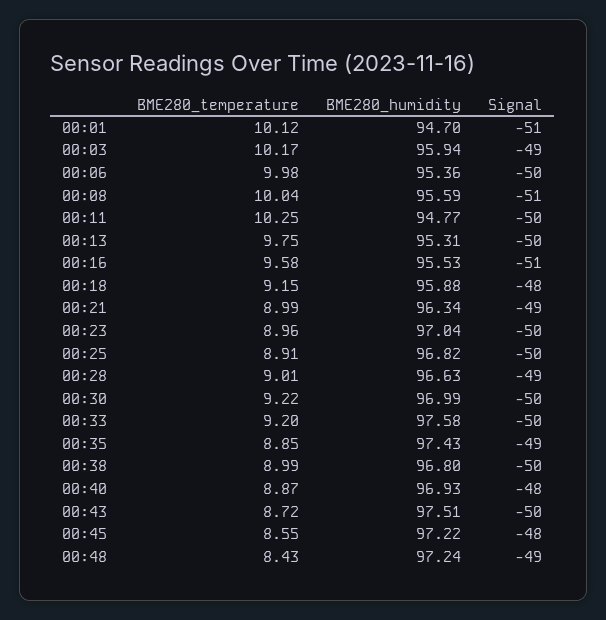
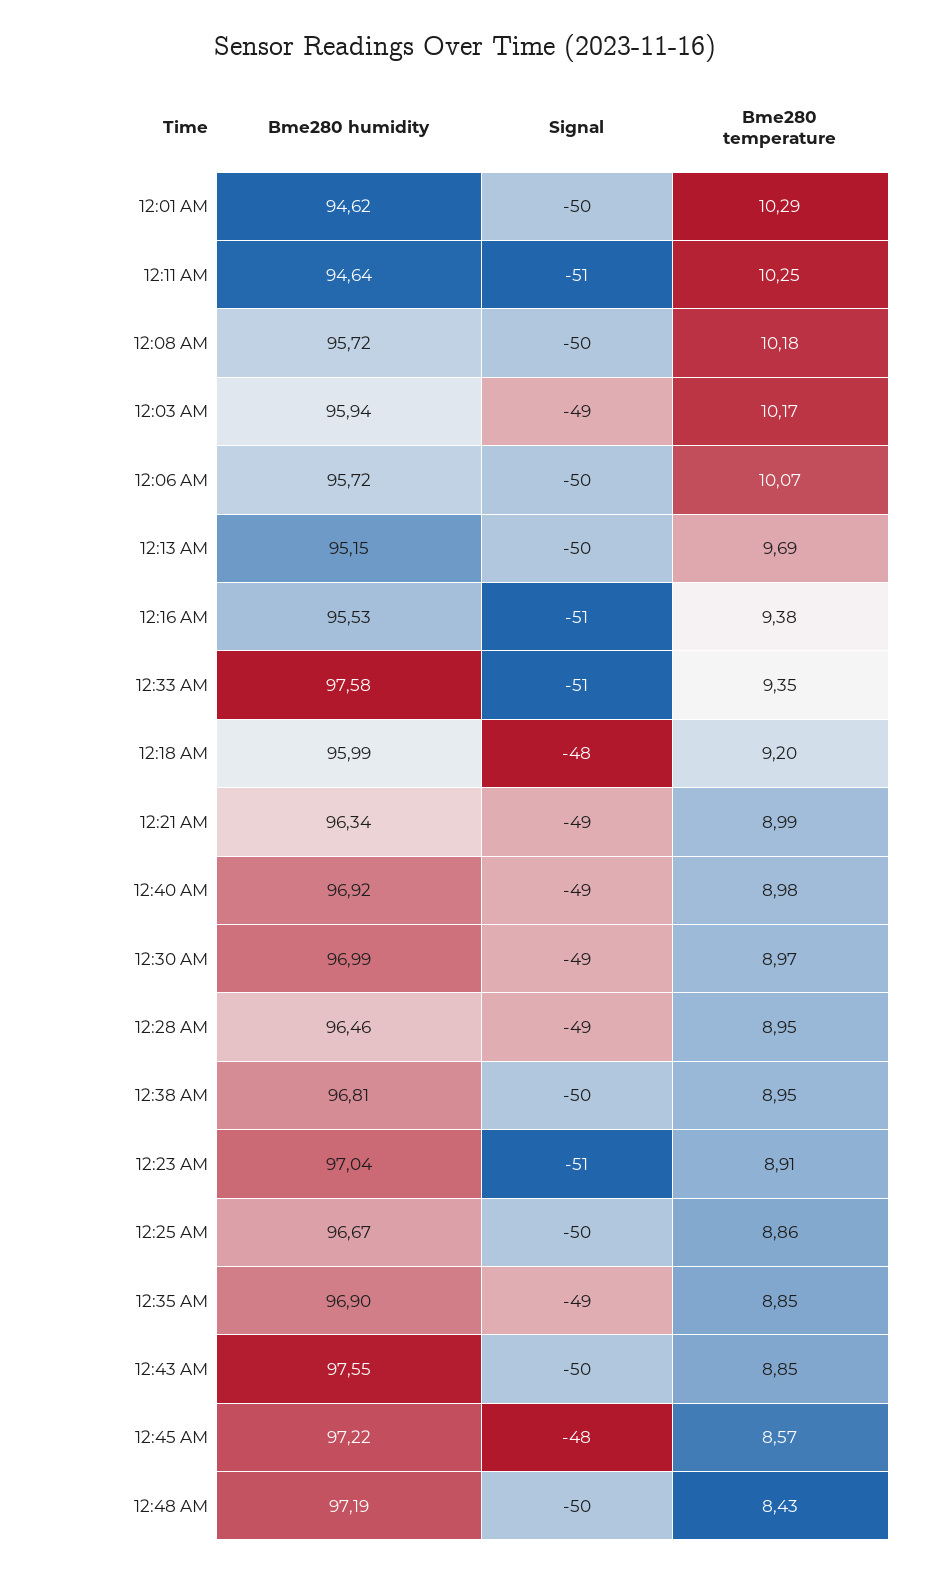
BME280_temperature, 00:01: 10.12 -> 10.29
BME280_humidity, 00:01: 94.7 -> 94.62
Signal, 00:01: -51 -> -50
BME280_temperature, 00:06: 9.98 -> 10.07
BME280_humidity, 00:06: 95.36 -> 95.72
BME280_temperature, 00:08: 10.04 -> 10.18
BME280_humidity, 00:08: 95.59 -> 95.72
Signal, 00:08: -51 -> -50
BME280_humidity, 00:11: 94.77 -> 94.64
Signal, 00:11: -50 -> -51
BME280_temperature, 00:13: 9.75 -> 9.69
BME280_humidity, 00:13: 95.31 -> 95.15
BME280_temperature, 00:16: 9.58 -> 9.38
BME280_temperature, 00:18: 9.15 -> 9.2
BME280_humidity, 00:18: 95.88 -> 95.99
BME280_temperature, 00:23: 8.96 -> 8.91
Signal, 00:23: -50 -> -51
BME280_temperature, 00:25: 8.91 -> 8.86
BME280_humidity, 00:25: 96.82 -> 96.67
BME280_temperature, 00:28: 9.01 -> 8.95
BME280_humidity, 00:28: 96.63 -> 96.46
BME280_temperature, 00:30: 9.22 -> 8.97
Signal, 00:30: -50 -> -49
BME280_temperature, 00:33: 9.2 -> 9.35
Signal, 00:33: -50 -> -51
BME280_humidity, 00:35: 97.43 -> 96.9
BME280_temperature, 00:38: 8.99 -> 8.95
BME280_humidity, 00:38: 96.8 -> 96.81
BME280_temperature, 00:40: 8.87 -> 8.98
BME280_humidity, 00:40: 96.93 -> 96.92
Signal, 00:40: -48 -> -49
BME280_temperature, 00:43: 8.72 -> 8.85
BME280_humidity, 00:43: 97.51 -> 97.55
BME280_temperature, 00:45: 8.55 -> 8.57
BME280_humidity, 00:48: 97.24 -> 97.19
Signal, 00:48: -49 -> -50

